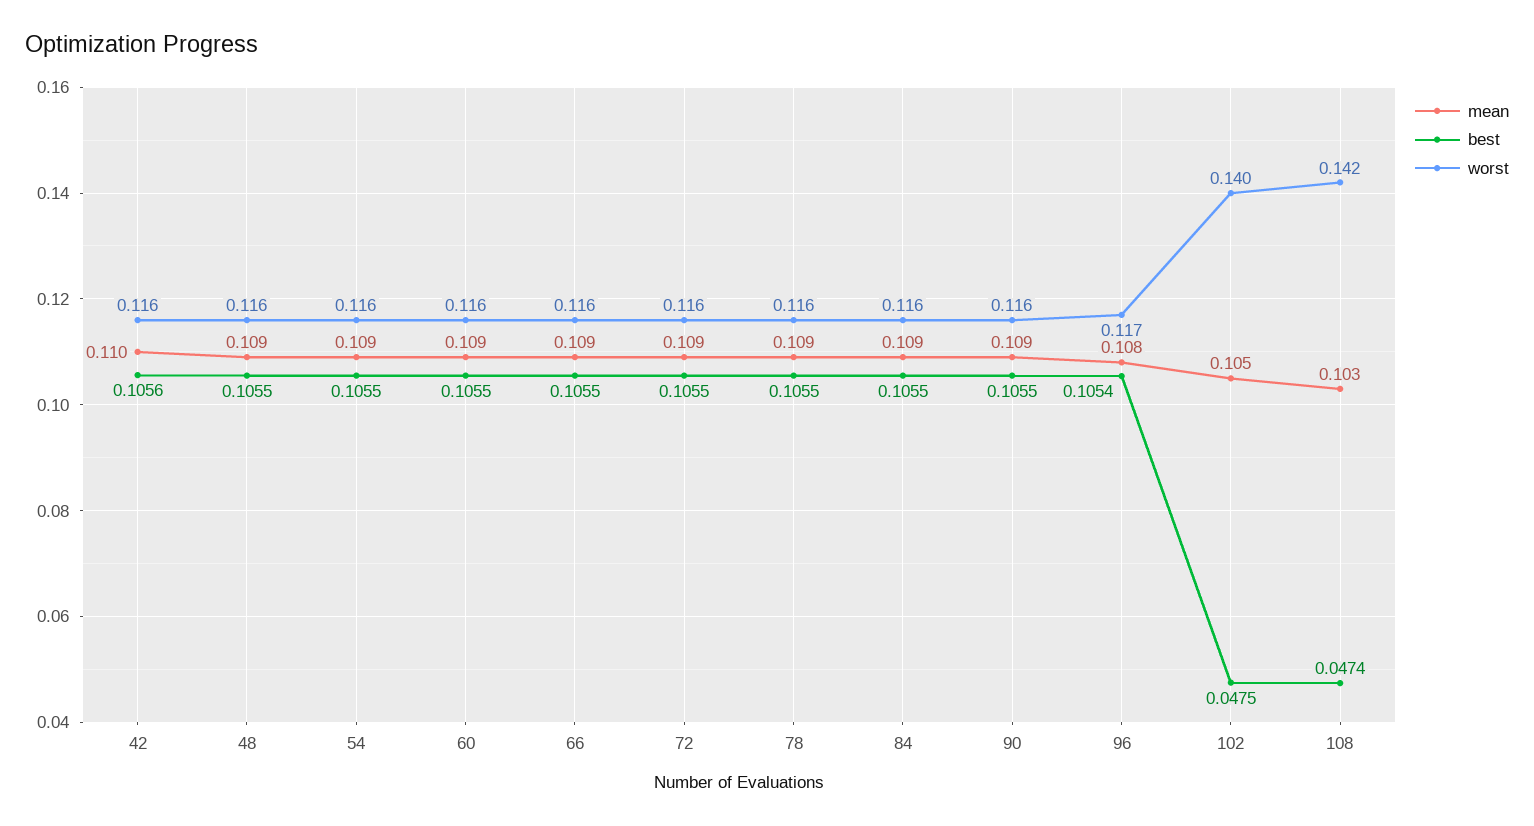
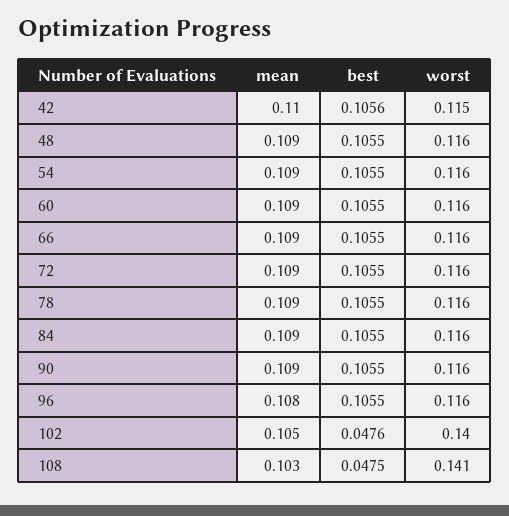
worst, 42: 0.116 -> 0.115
best, 96: 0.1054 -> 0.1055
worst, 96: 0.117 -> 0.116
best, 102: 0.0475 -> 0.0476
best, 108: 0.0474 -> 0.0475
worst, 108: 0.142 -> 0.141

